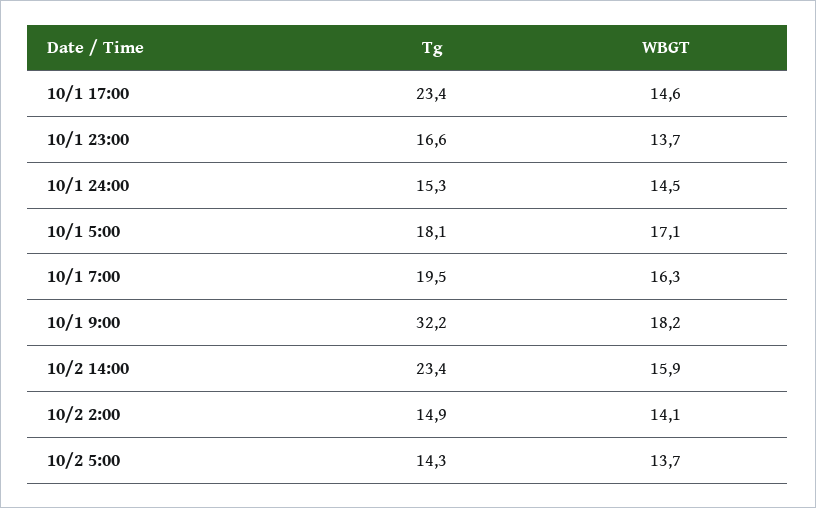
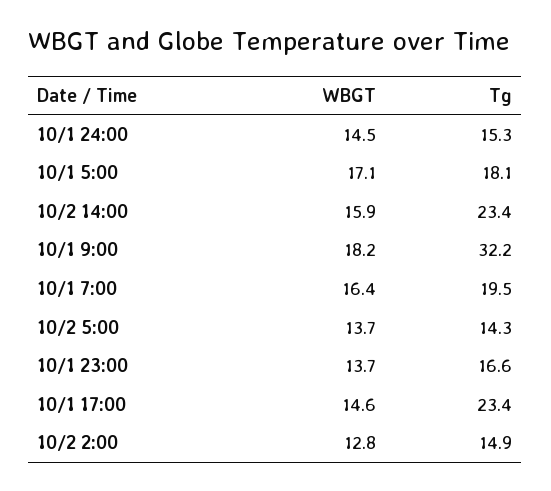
WBGT, 10/1 7:00: 16.3 -> 16.4
WBGT, 10/2 2:00: 14.1 -> 12.8

